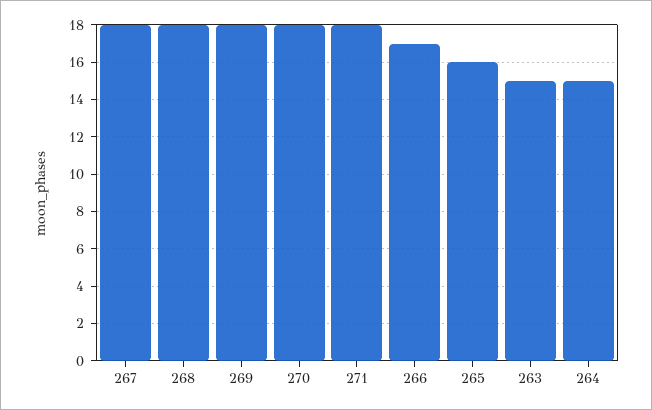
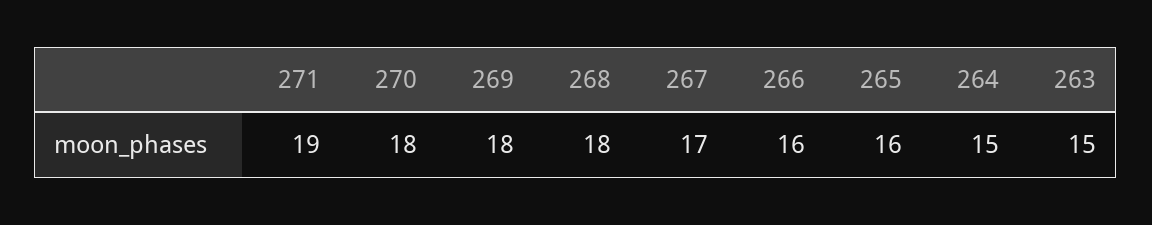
267: 18 -> 17
271: 18 -> 19
266: 17 -> 16

